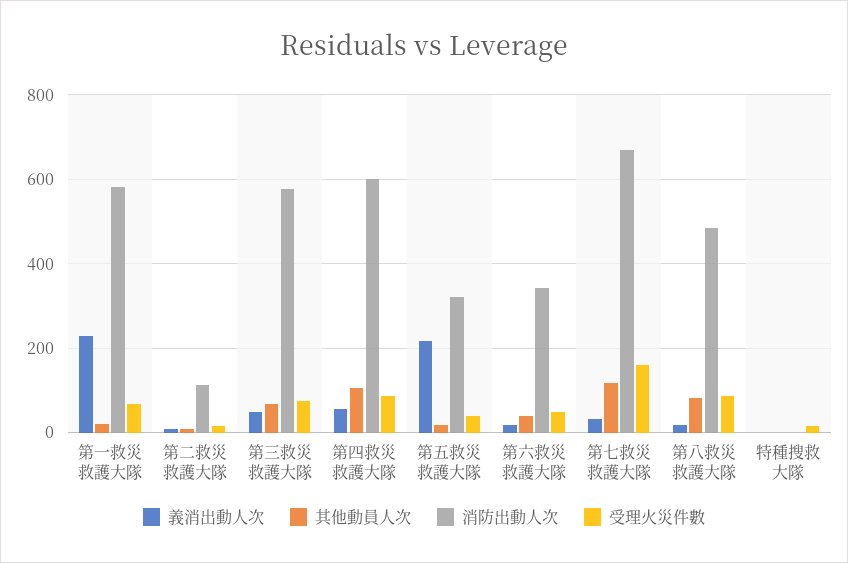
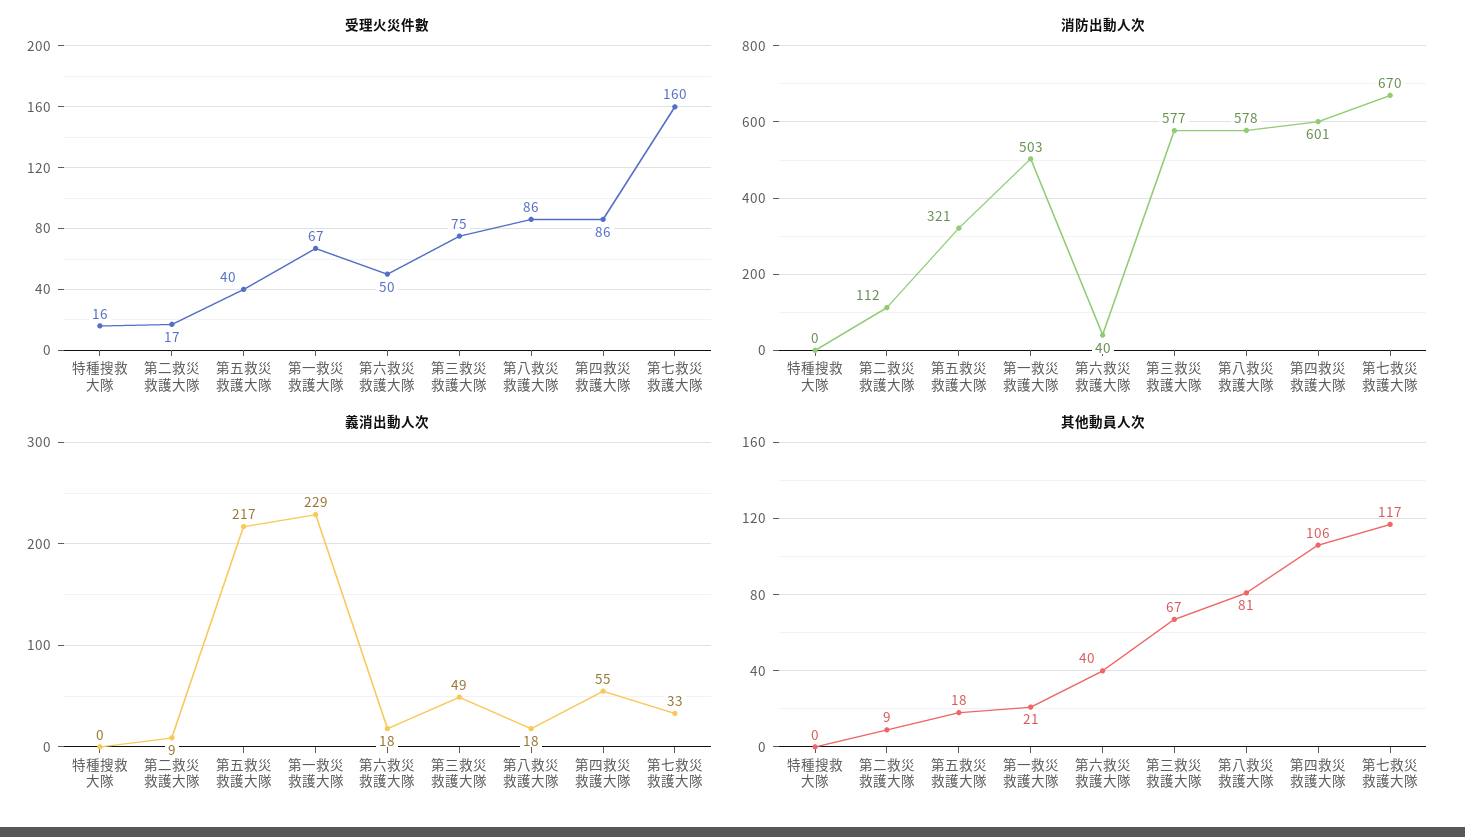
消防出動人次, 第一救災救護大隊: 580 -> 503
消防出動人次, 第六救災救護大隊: 340 -> 40
消防出動人次, 第八救災救護大隊: 480 -> 578

